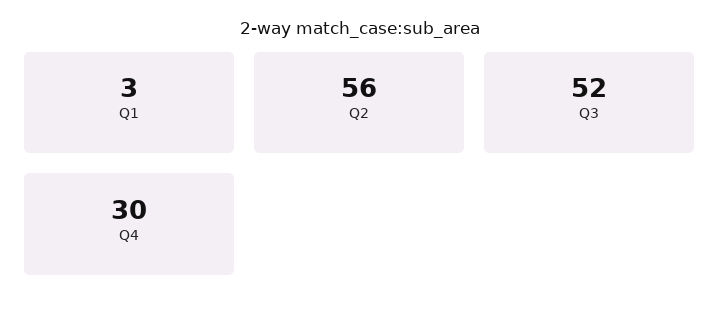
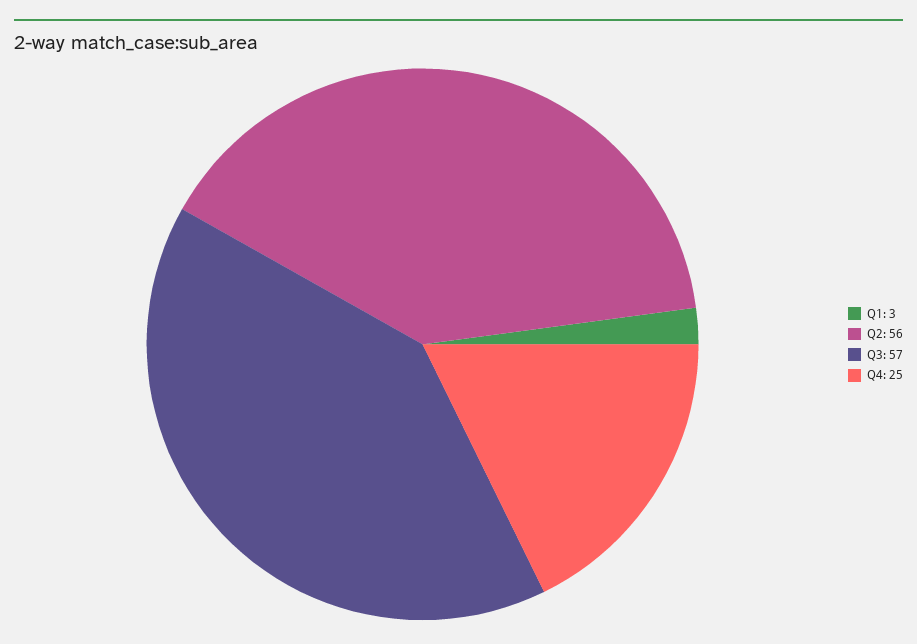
Q3: 52 -> 57
Q4: 30 -> 25

